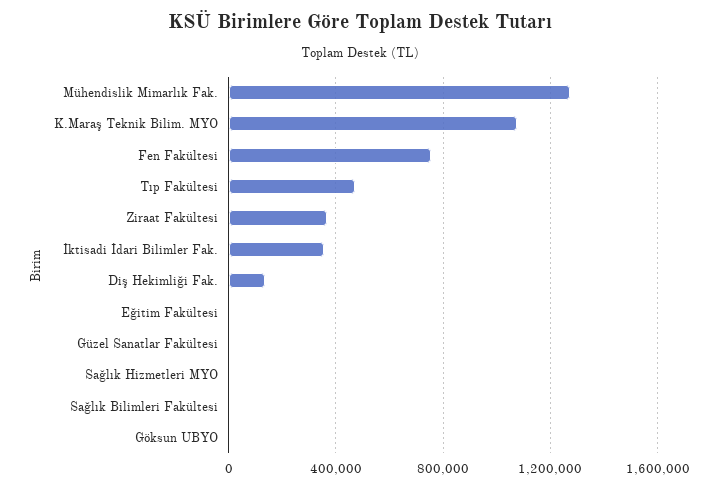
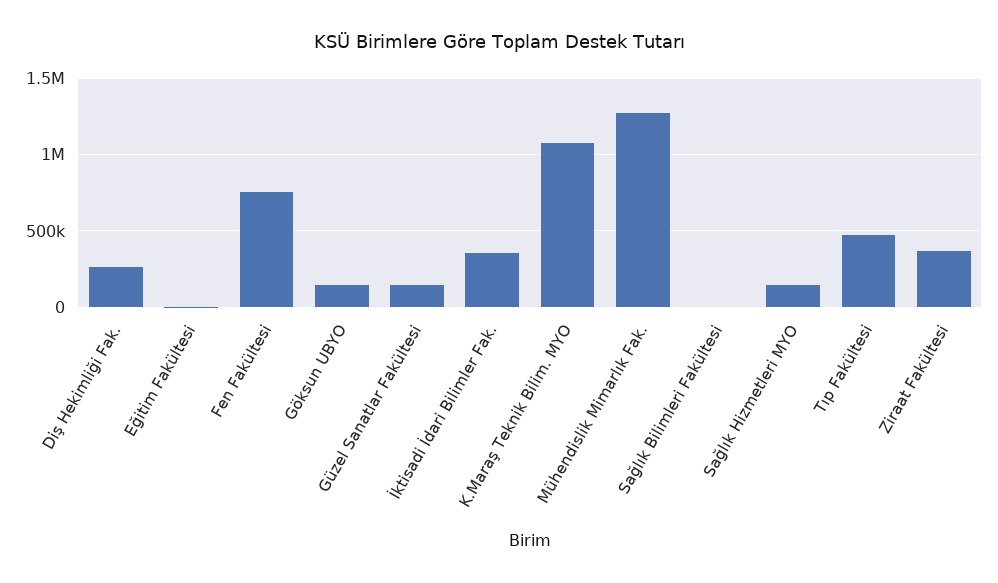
Diş Hekimliği Fak.: 150000 -> 250000
Güzel Sanatlar Fakültesi: 0 -> 150000
Sağlık Hizmetleri MYO: 0 -> 150000
Göksun UBYO: 0 -> 150000

